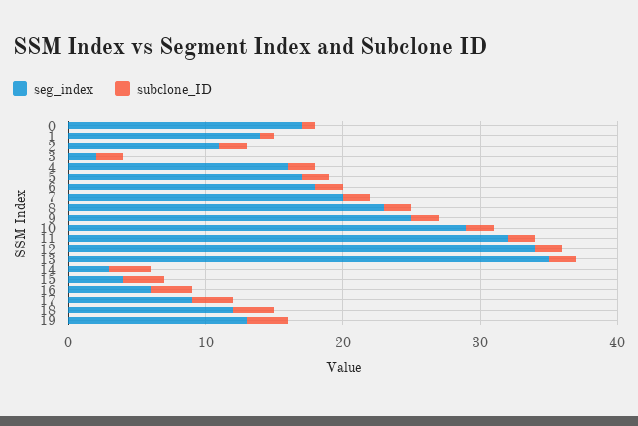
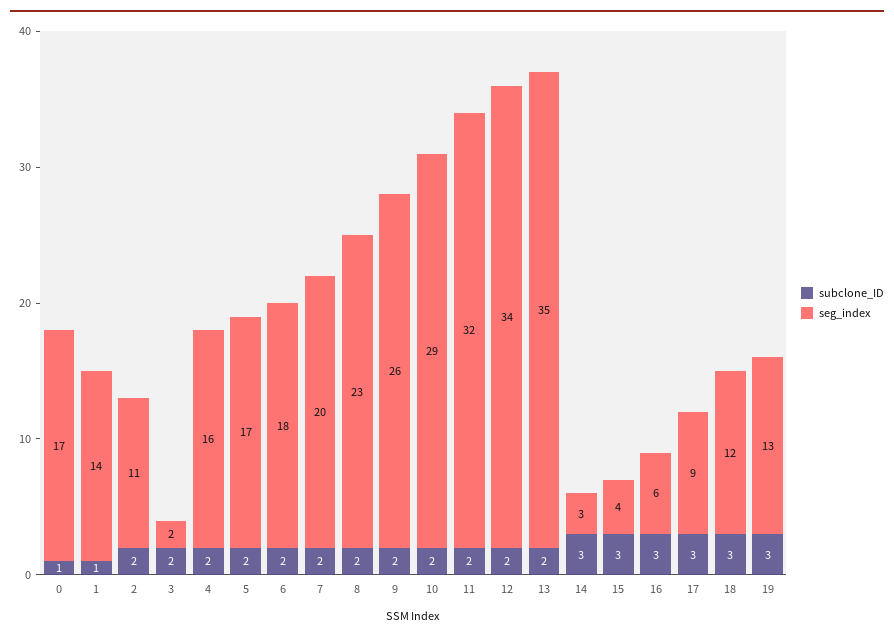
seg_index, 9: 25 -> 26

